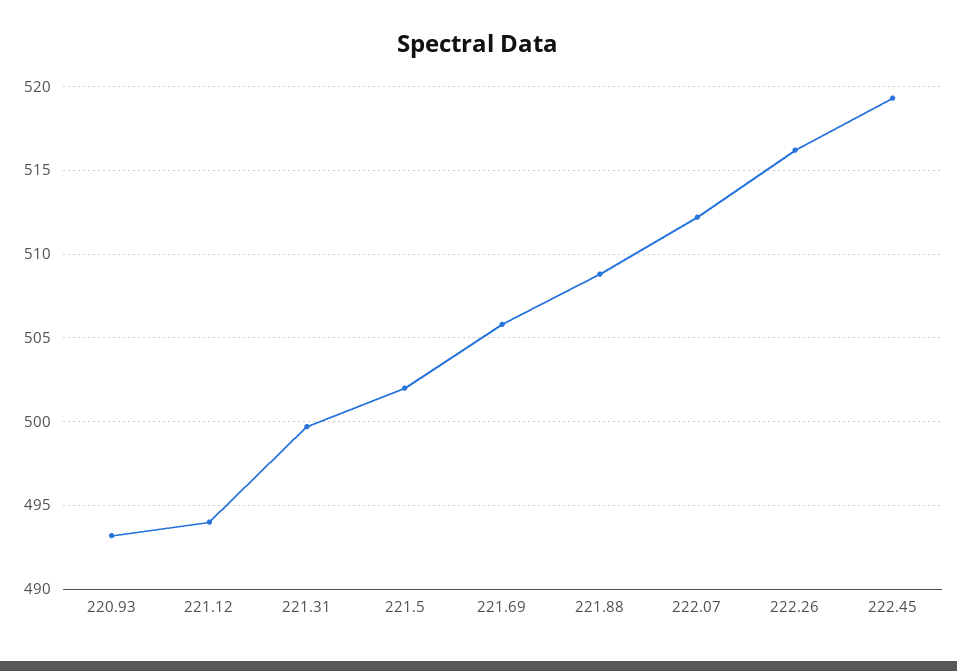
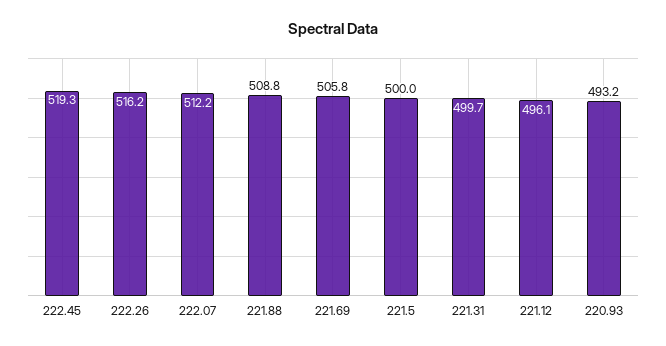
221.12: 494 -> 496.1
221.5: 502 -> 500

